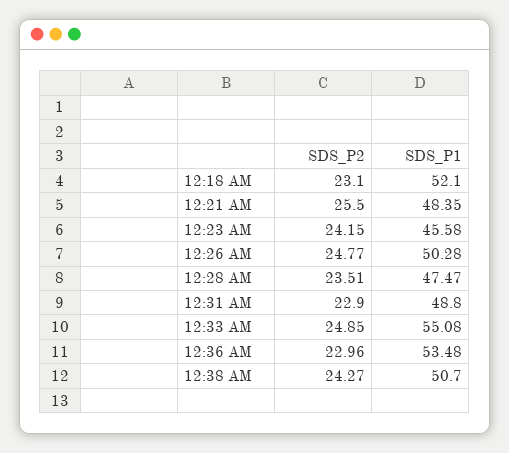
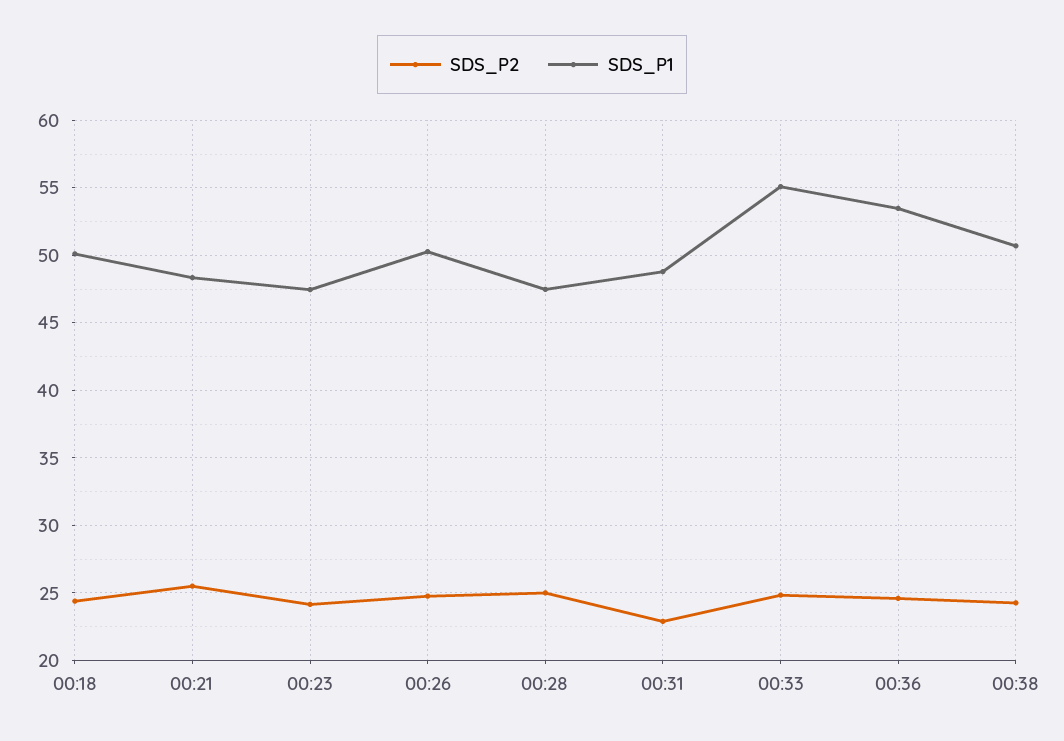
SDS_P2, 12:18 AM: 23.1 -> 24.5
SDS_P1, 12:18 AM: 52.1 -> 50
SDS_P1, 12:23 AM: 45.58 -> 47.5
SDS_P2, 12:28 AM: 23.51 -> 25
SDS_P2, 12:36 AM: 22.96 -> 24.5

